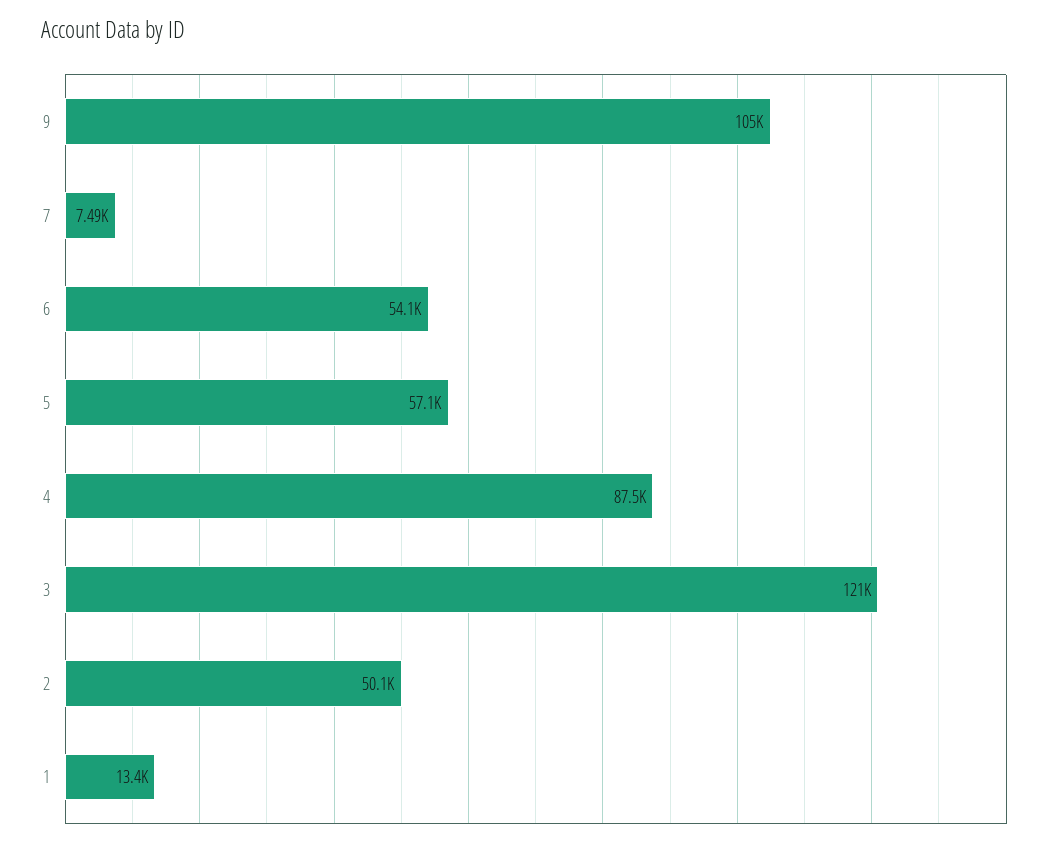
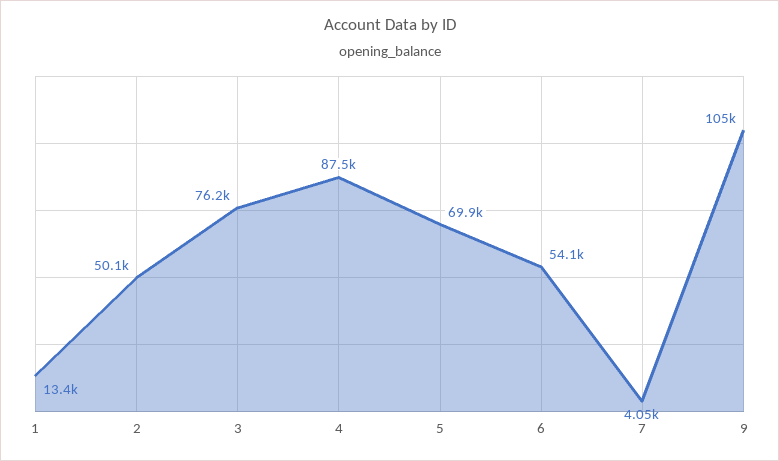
7: 7490 -> 4050
5: 57100 -> 69900
3: 121000 -> 76200

